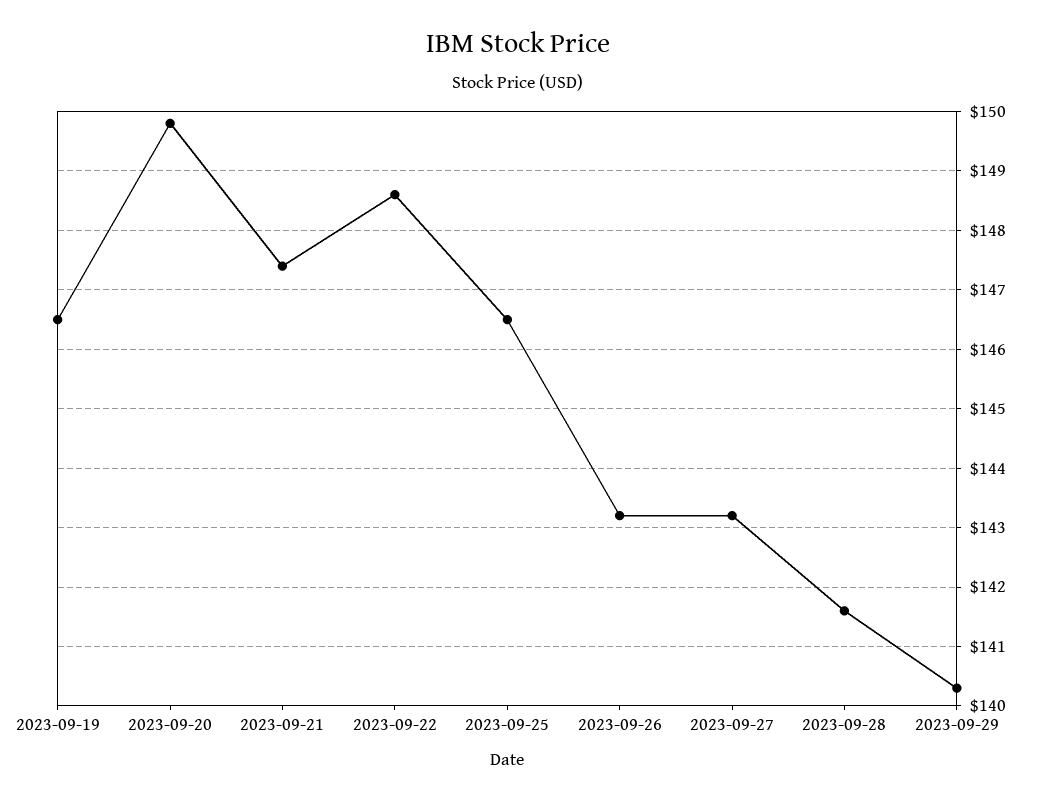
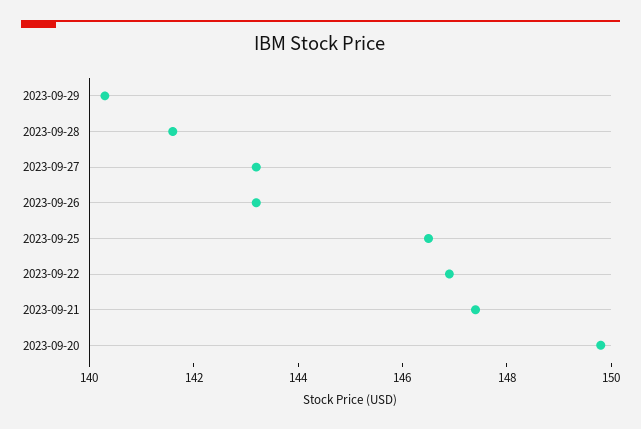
2023-09-19: 146.5 -> none
2023-09-22: 148.5 -> 147

